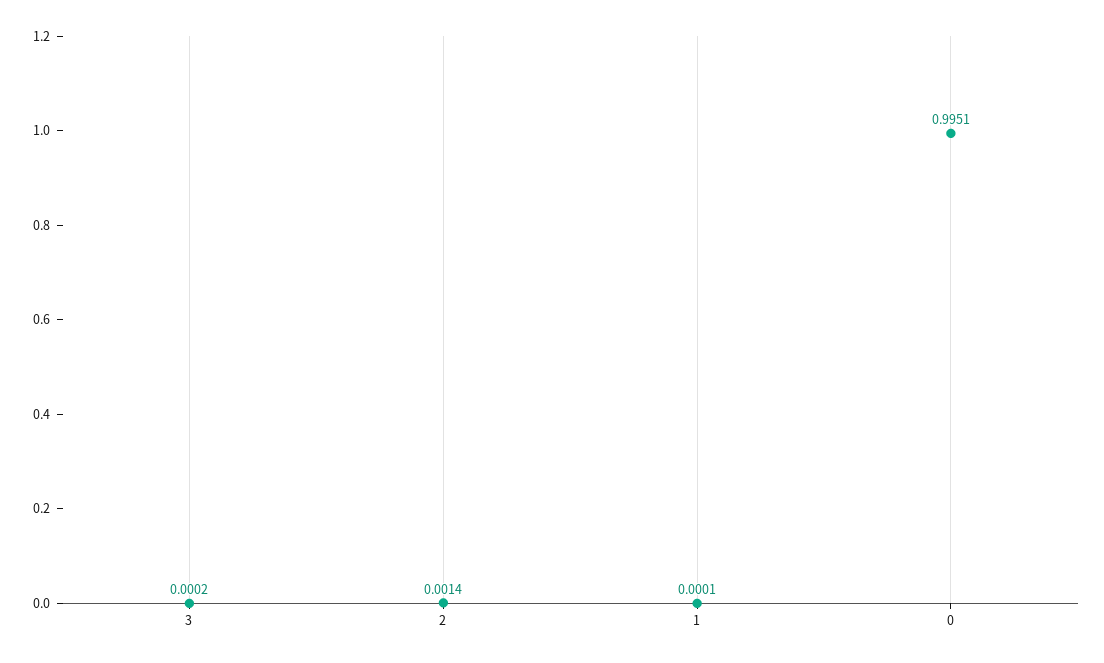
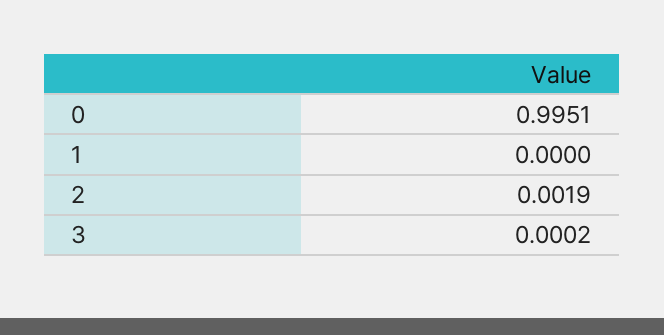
2: 0.0014 -> 0.0019
1: 0.0001 -> 0

